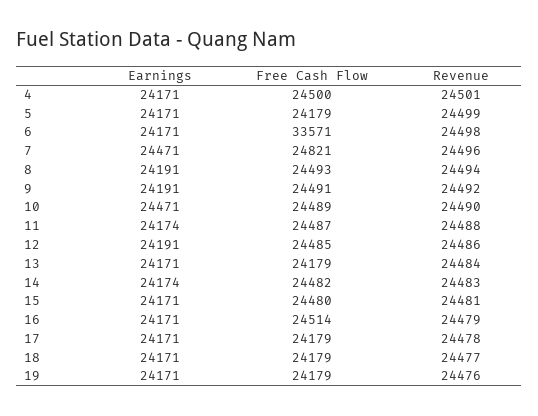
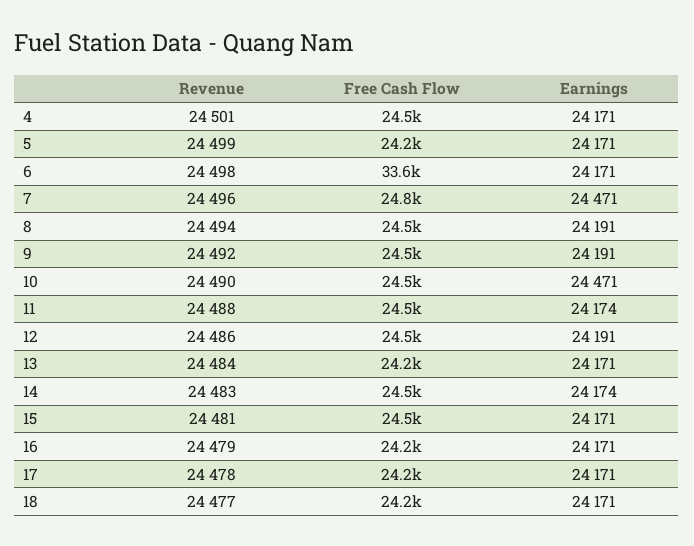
Free Cash Flow, 16: 24514 -> 24200
Earnings, 19: 24171 -> none
Free Cash Flow, 19: 24179 -> none
Revenue, 19: 24476 -> none

